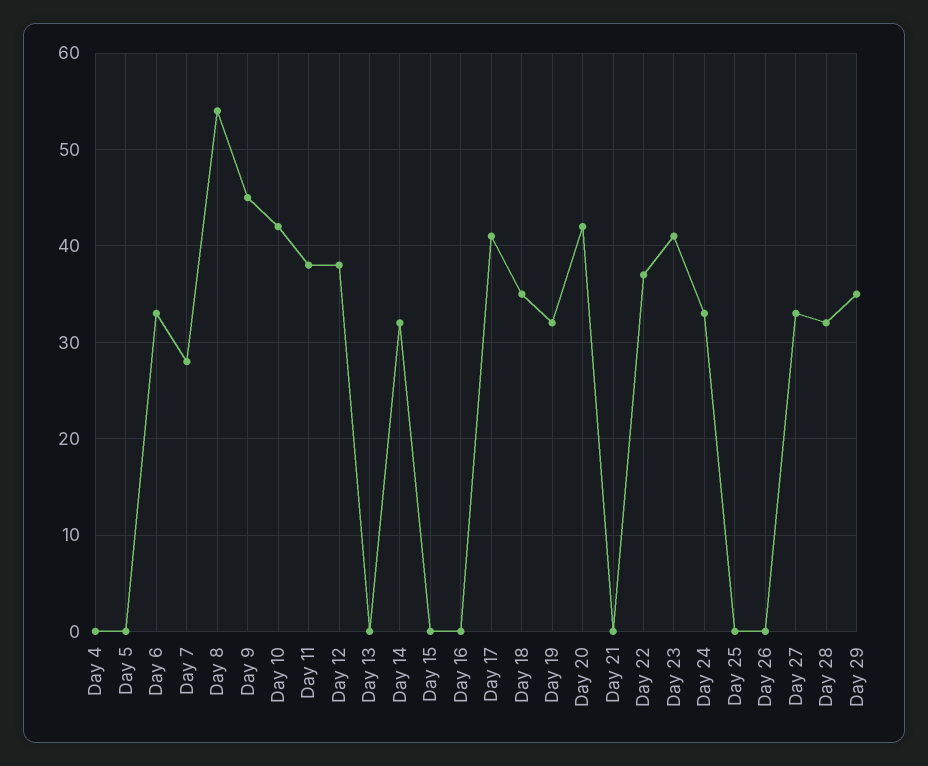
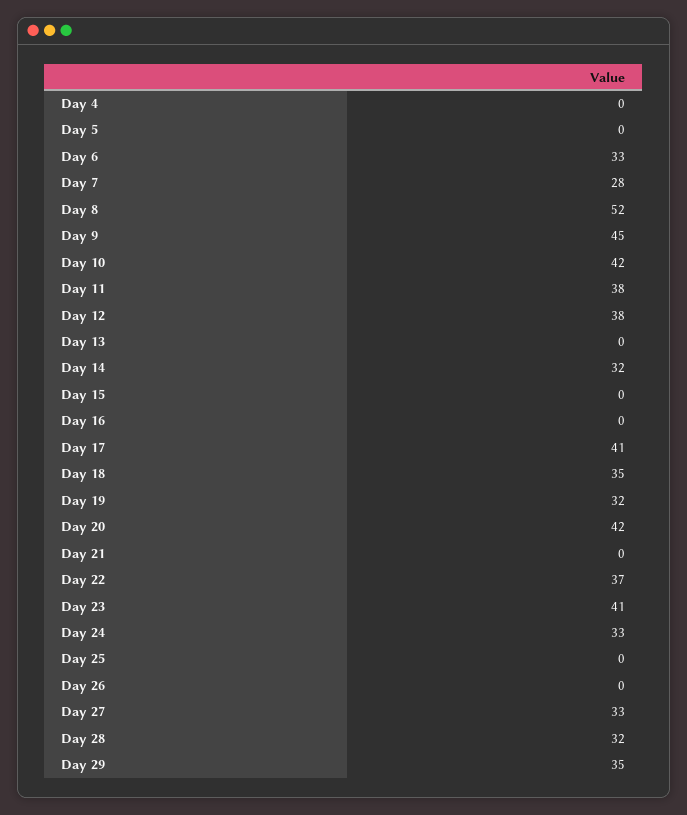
Day 8: 54 -> 52

